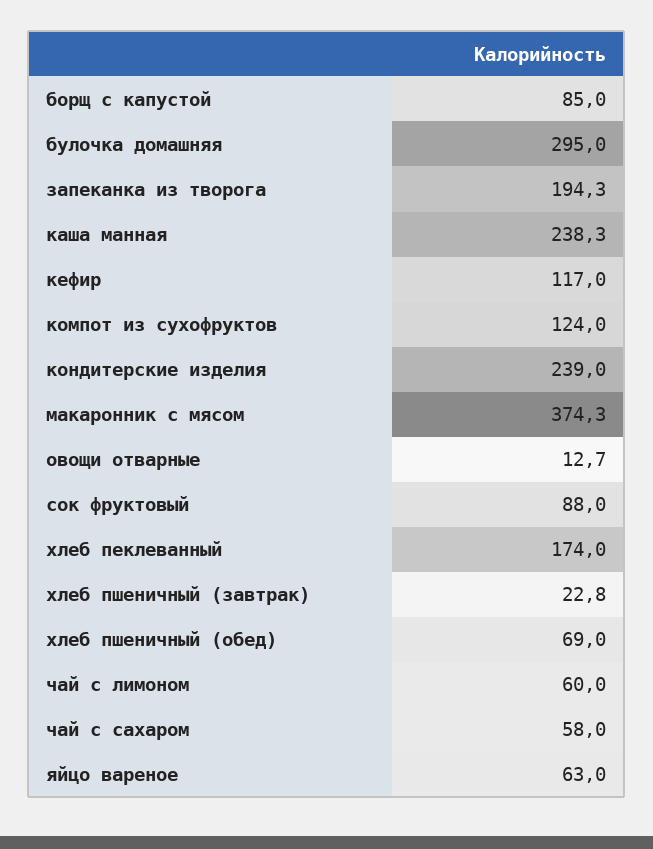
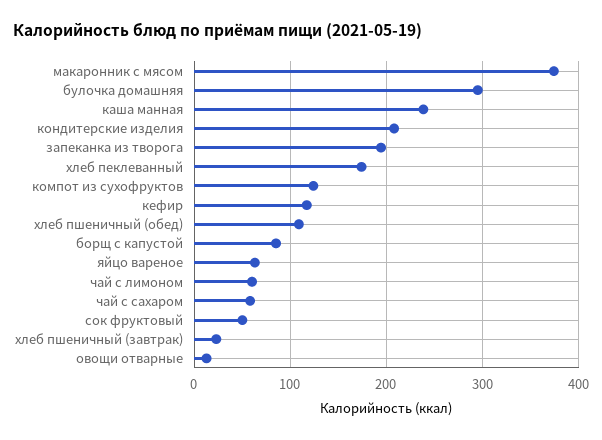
кондитерские изделия: 239 -> 210
сок фруктовый: 88 -> 50
хлеб пшеничный (обед): 69 -> 110

